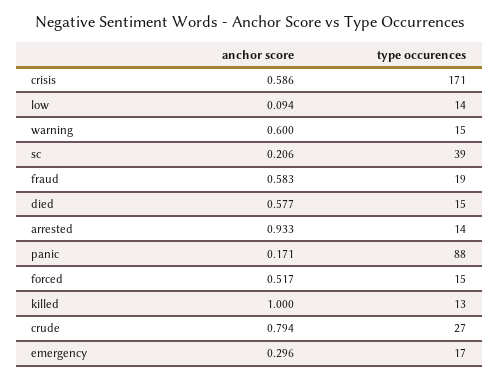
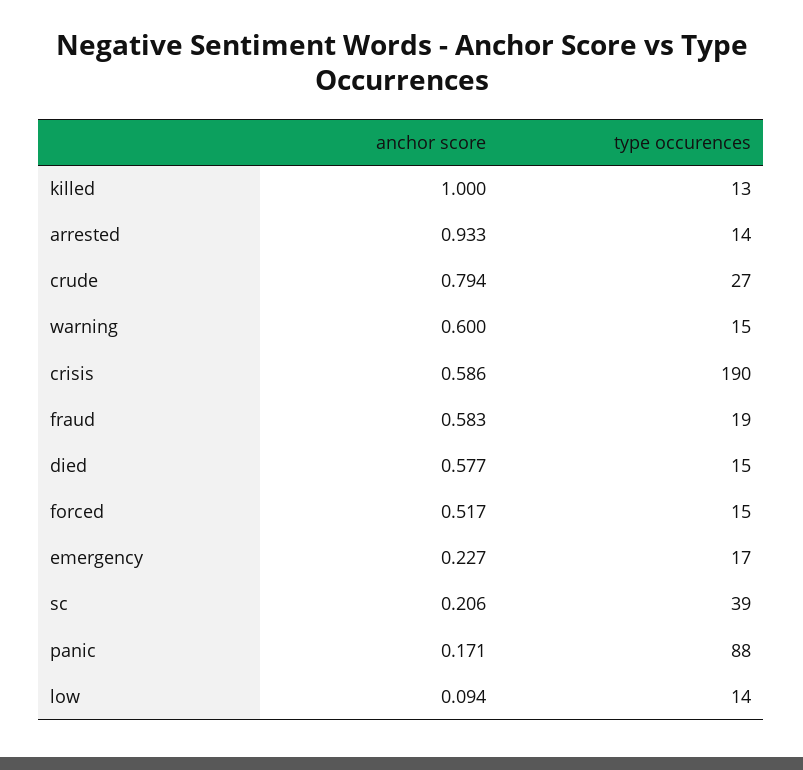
type occurences, crisis: 171 -> 190
anchor score, emergency: 0.296 -> 0.227

